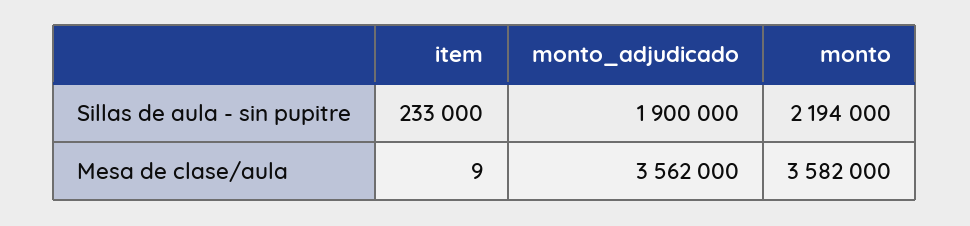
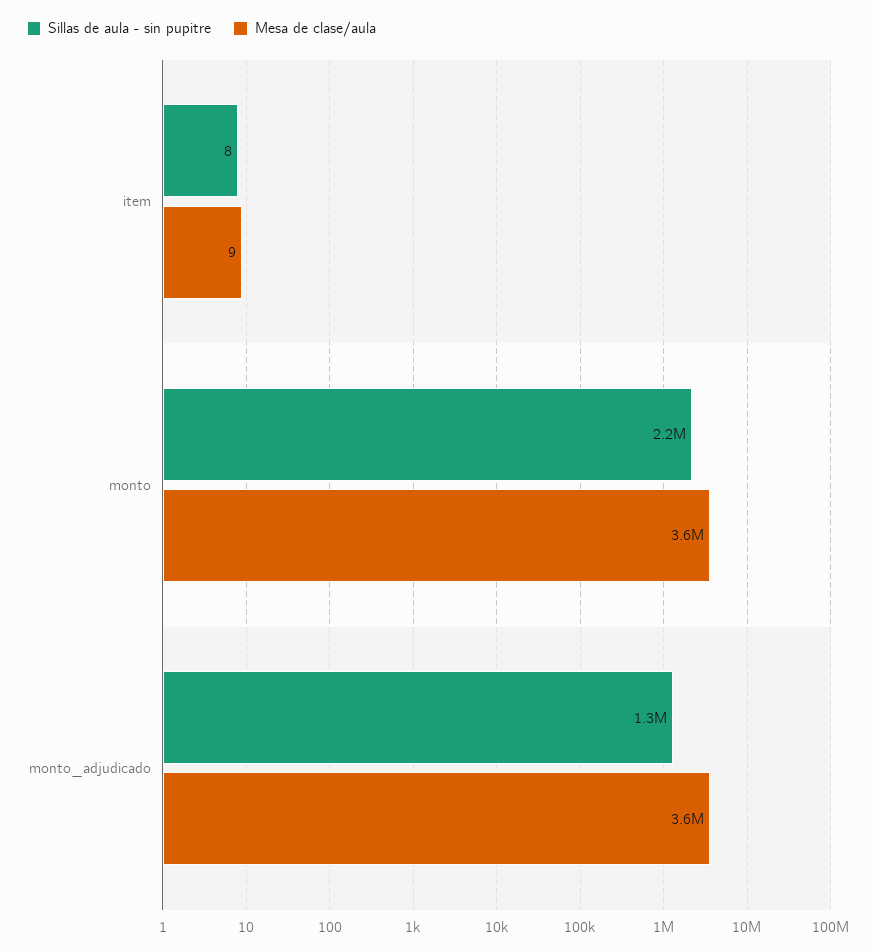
Sillas de aula - sin pupitre, item: 233000 -> 8
Sillas de aula - sin pupitre, monto_adjudicado: 1900000 -> 1300000

